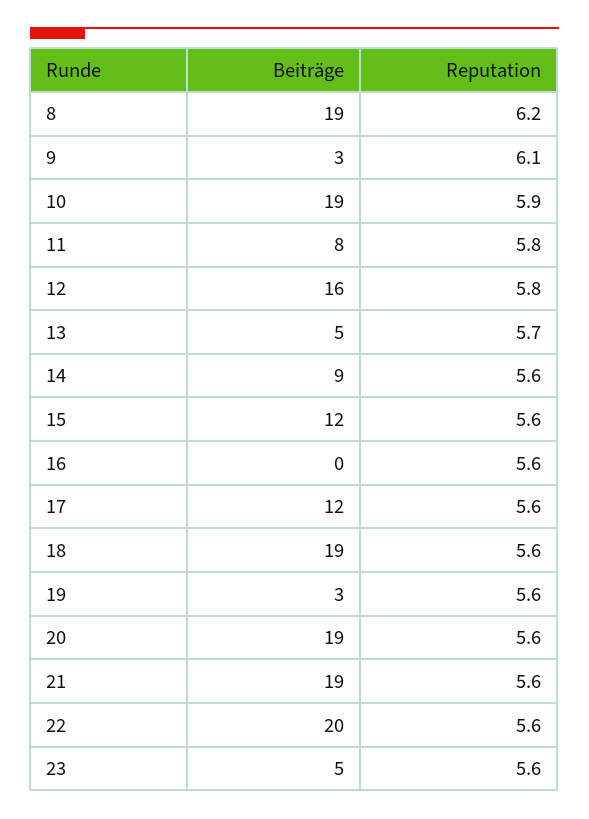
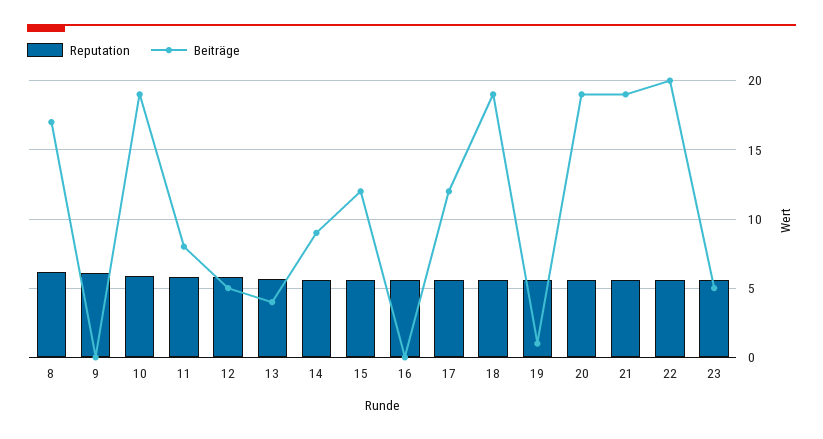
Beiträge, 8: 19 -> 17
Beiträge, 9: 3 -> 0
Beiträge, 12: 16 -> 5
Beiträge, 13: 5 -> 4
Beiträge, 19: 3 -> 1

